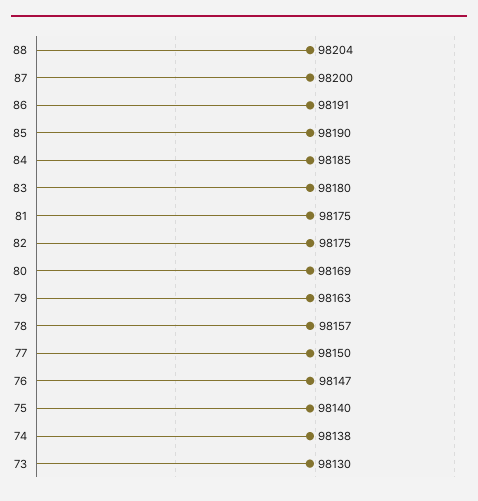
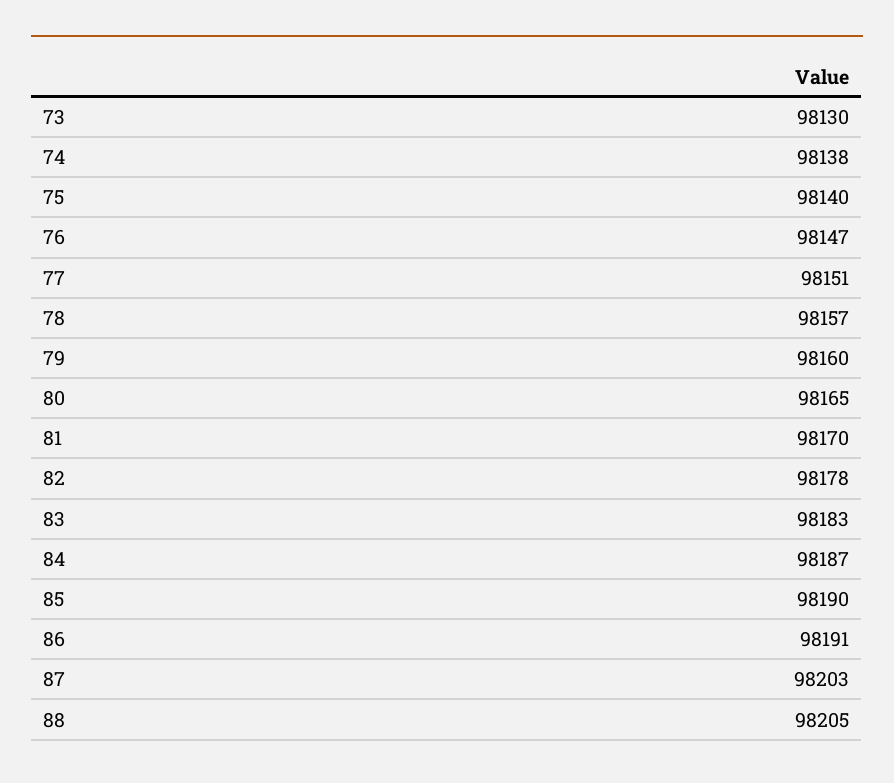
88: 98204 -> 98205
87: 98200 -> 98203
84: 98185 -> 98187
83: 98180 -> 98183
81: 98175 -> 98170
82: 98175 -> 98178
80: 98169 -> 98165
79: 98163 -> 98160
77: 98150 -> 98151

